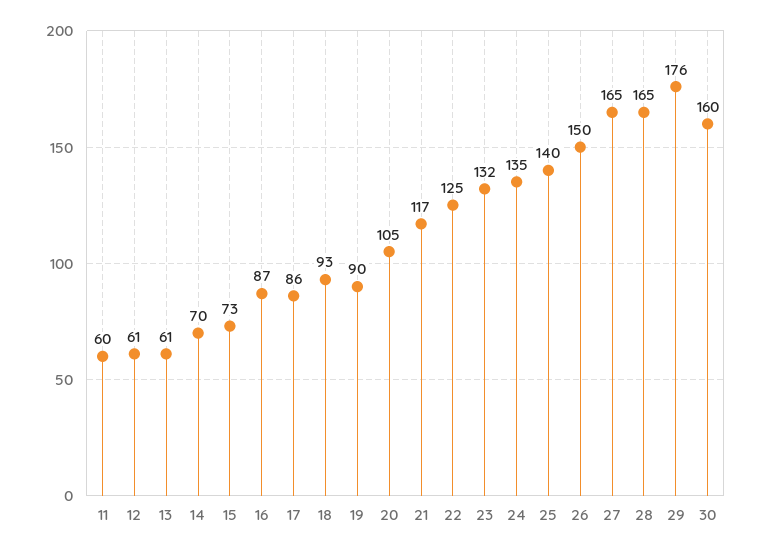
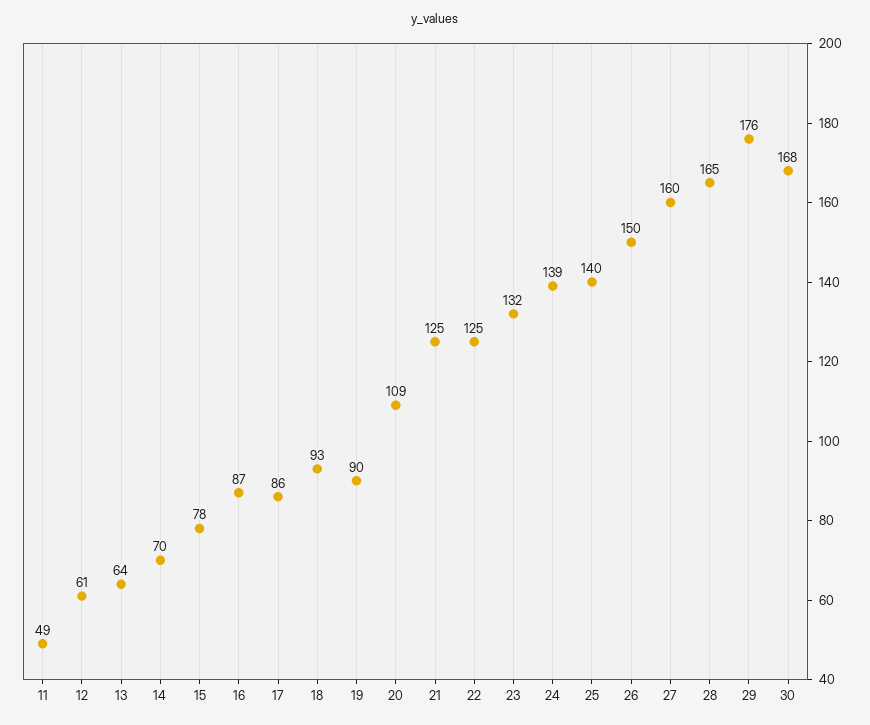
11: 60 -> 49
13: 61 -> 64
15: 73 -> 78
20: 105 -> 109
21: 117 -> 125
24: 135 -> 139
27: 165 -> 160
30: 160 -> 168

